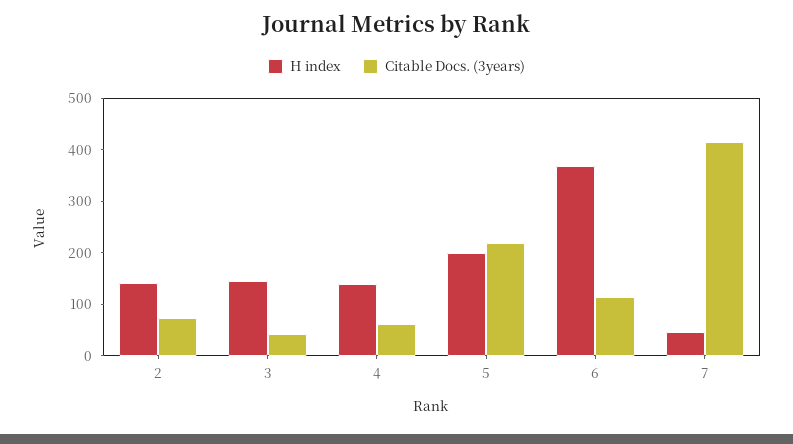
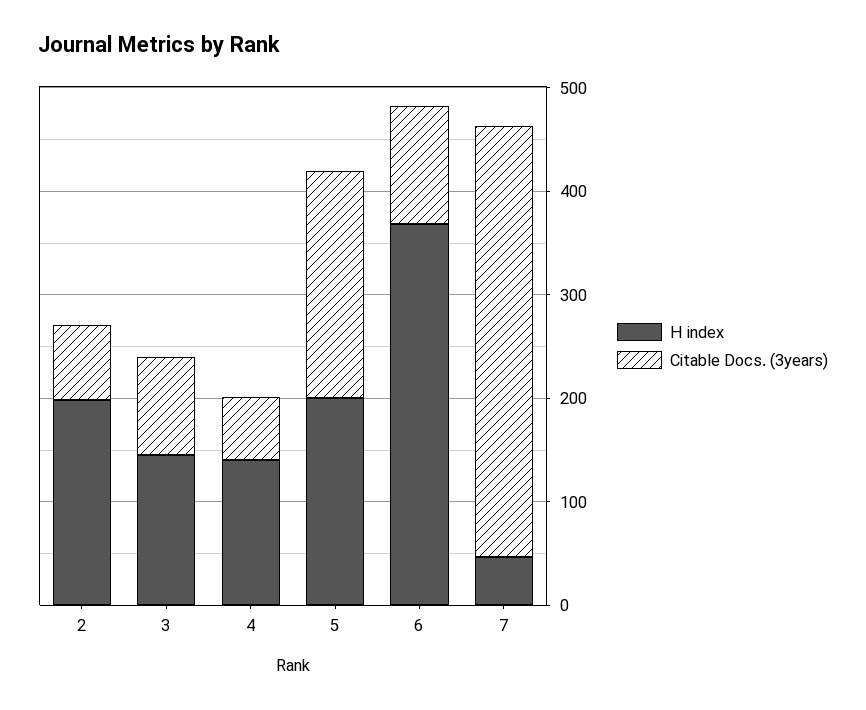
H index, 2: 140 -> 200
Citable Docs. (3years), 3: 40 -> 100

